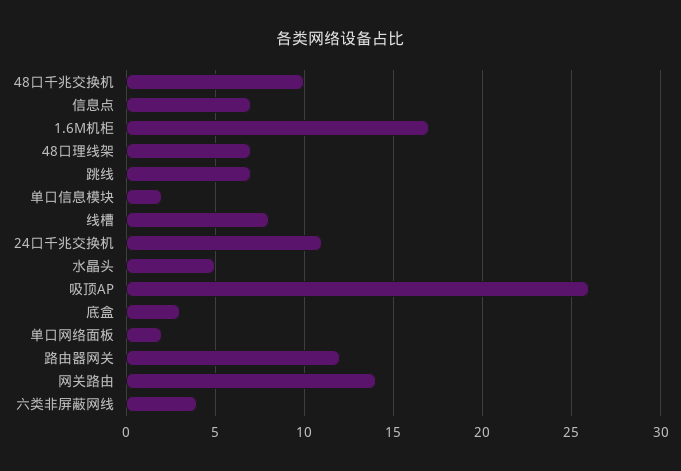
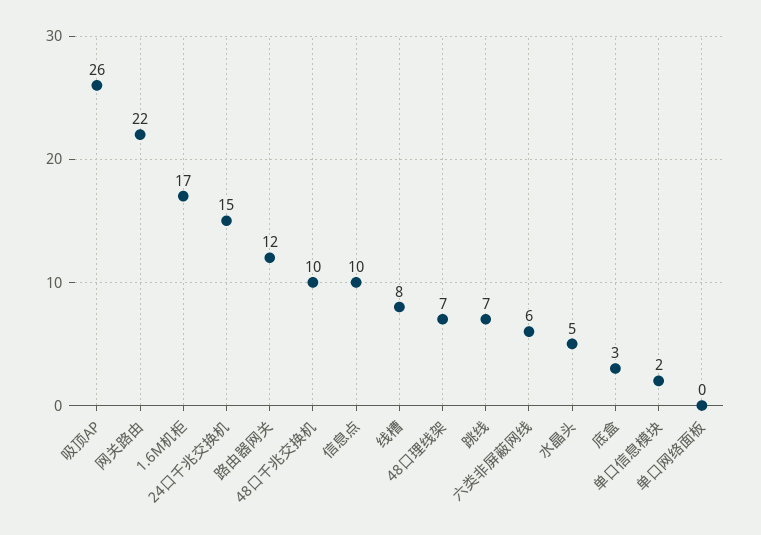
信息点: 7 -> 10
24口千兆交换机: 11 -> 15
单口网络面板: 2 -> 0
网关路由: 14 -> 22
六类非屏蔽网线: 4 -> 6

